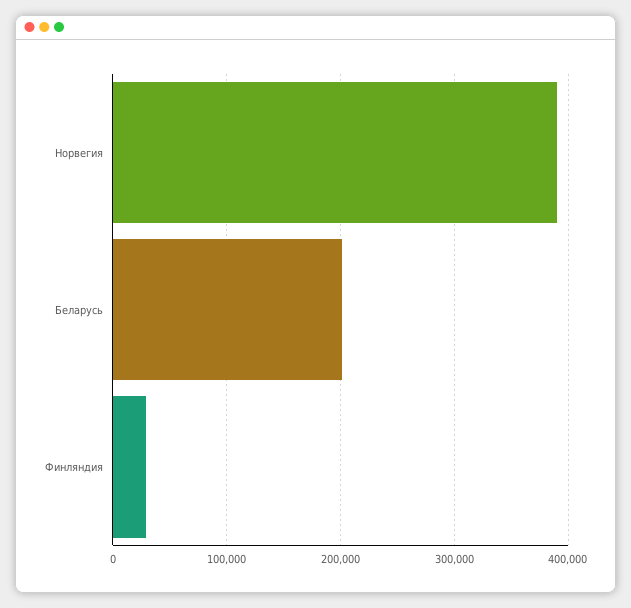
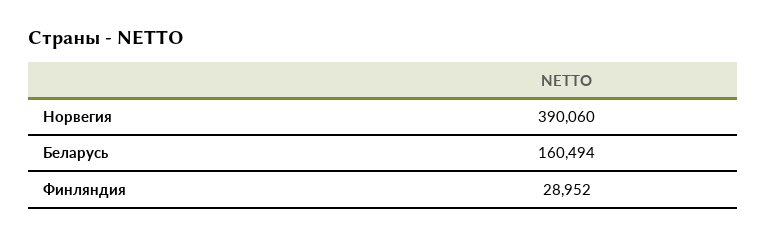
Беларусь: 200000 -> 160494

